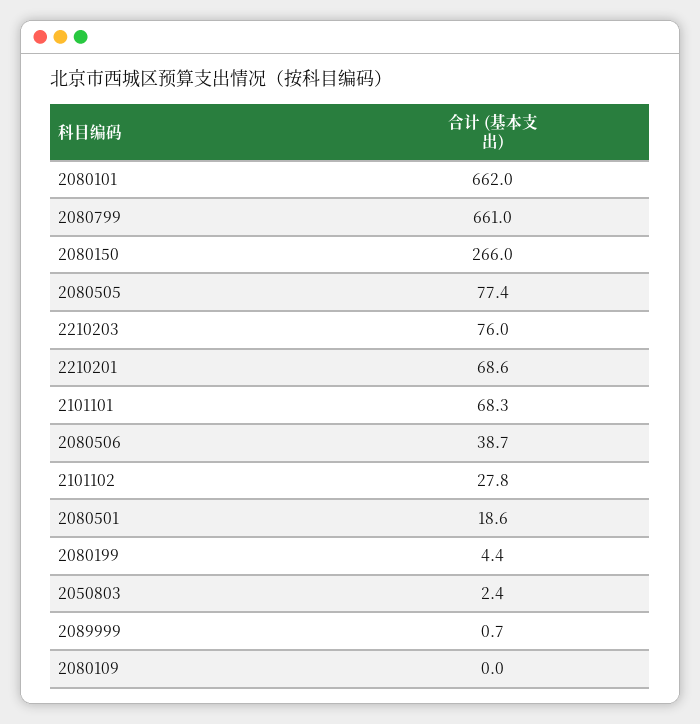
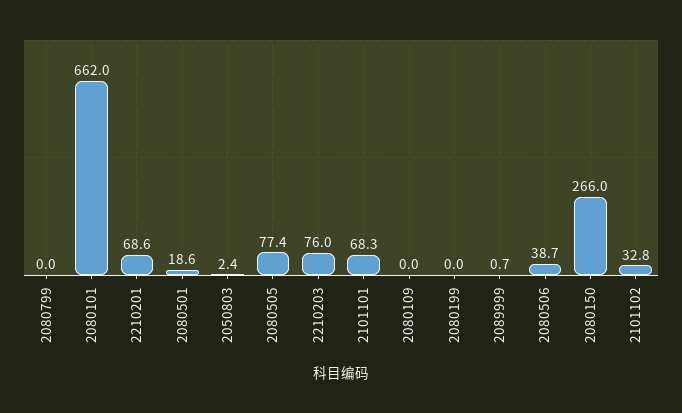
2080799: 661 -> 0
2101102: 27.8 -> 32.8
2080199: 4.4 -> 0

